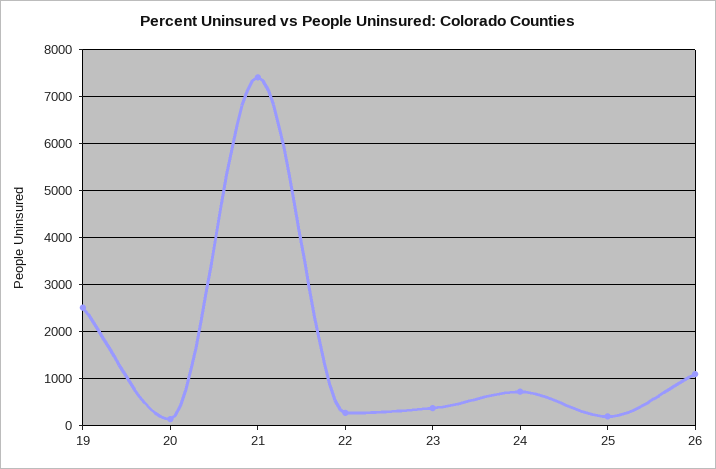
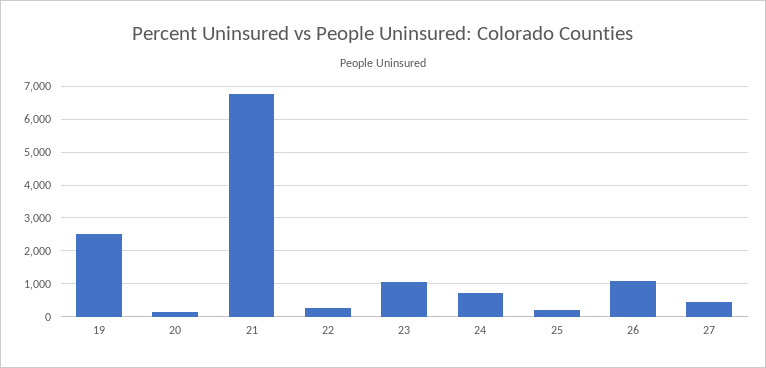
21: 7400 -> 6800
23: 400 -> 1000
27: none -> 400

